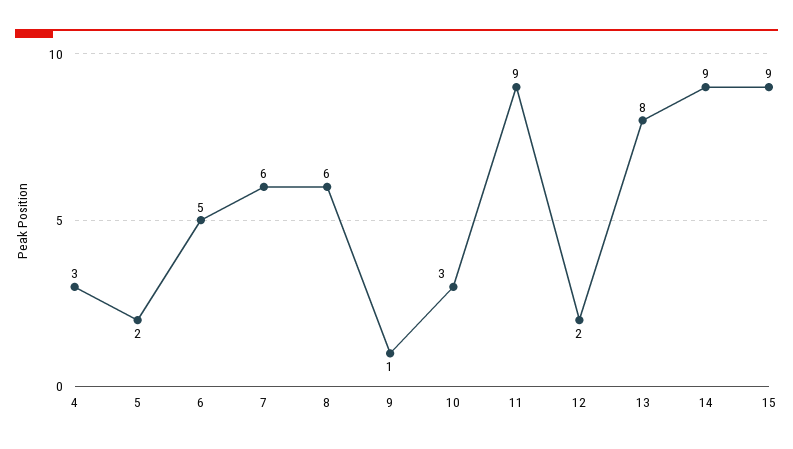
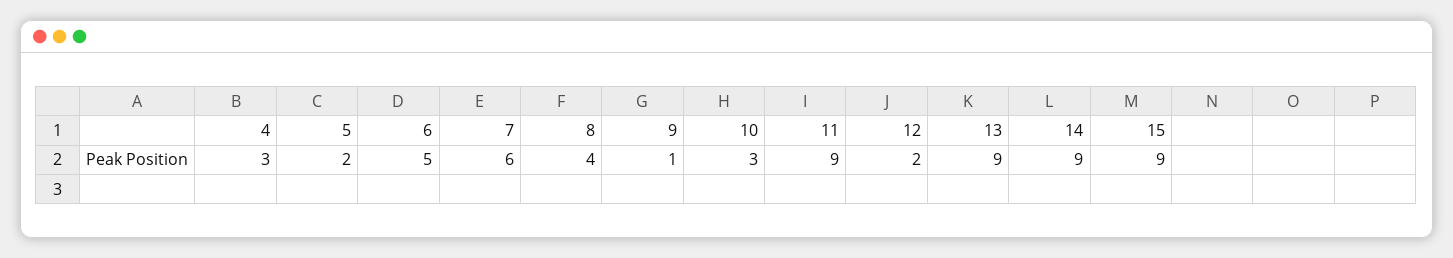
8: 6 -> 4
13: 8 -> 9

